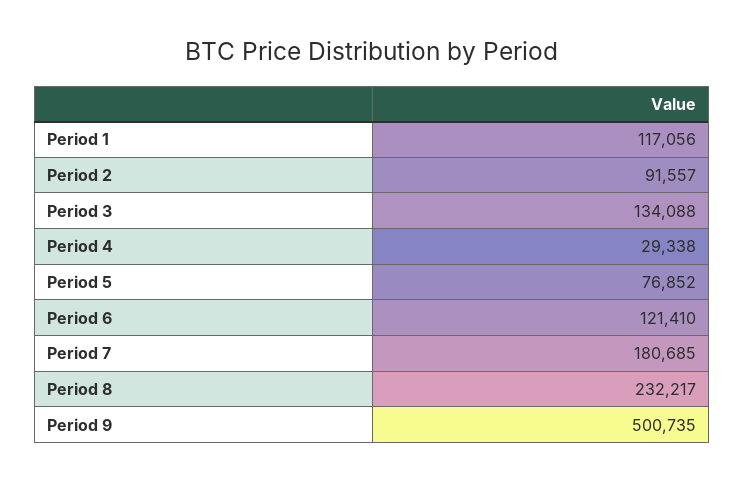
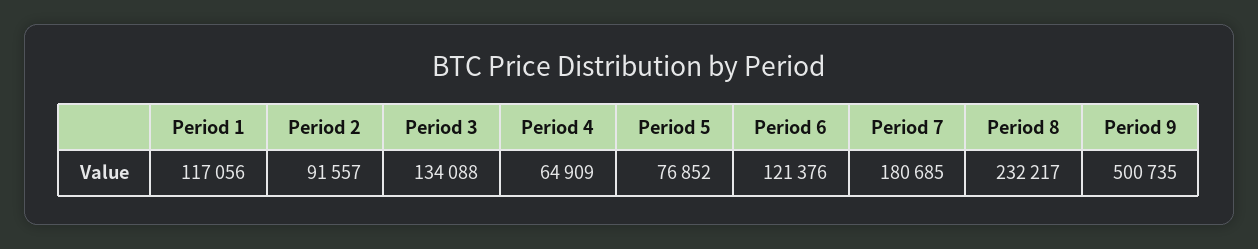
Period 4: 29338 -> 64909
Period 6: 121410 -> 121376

